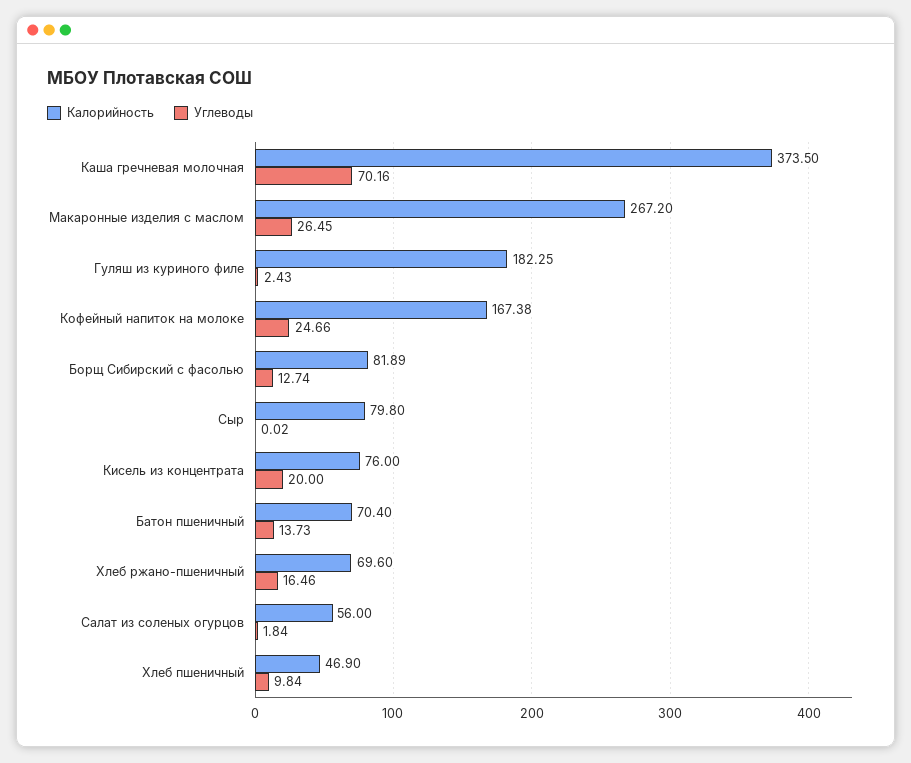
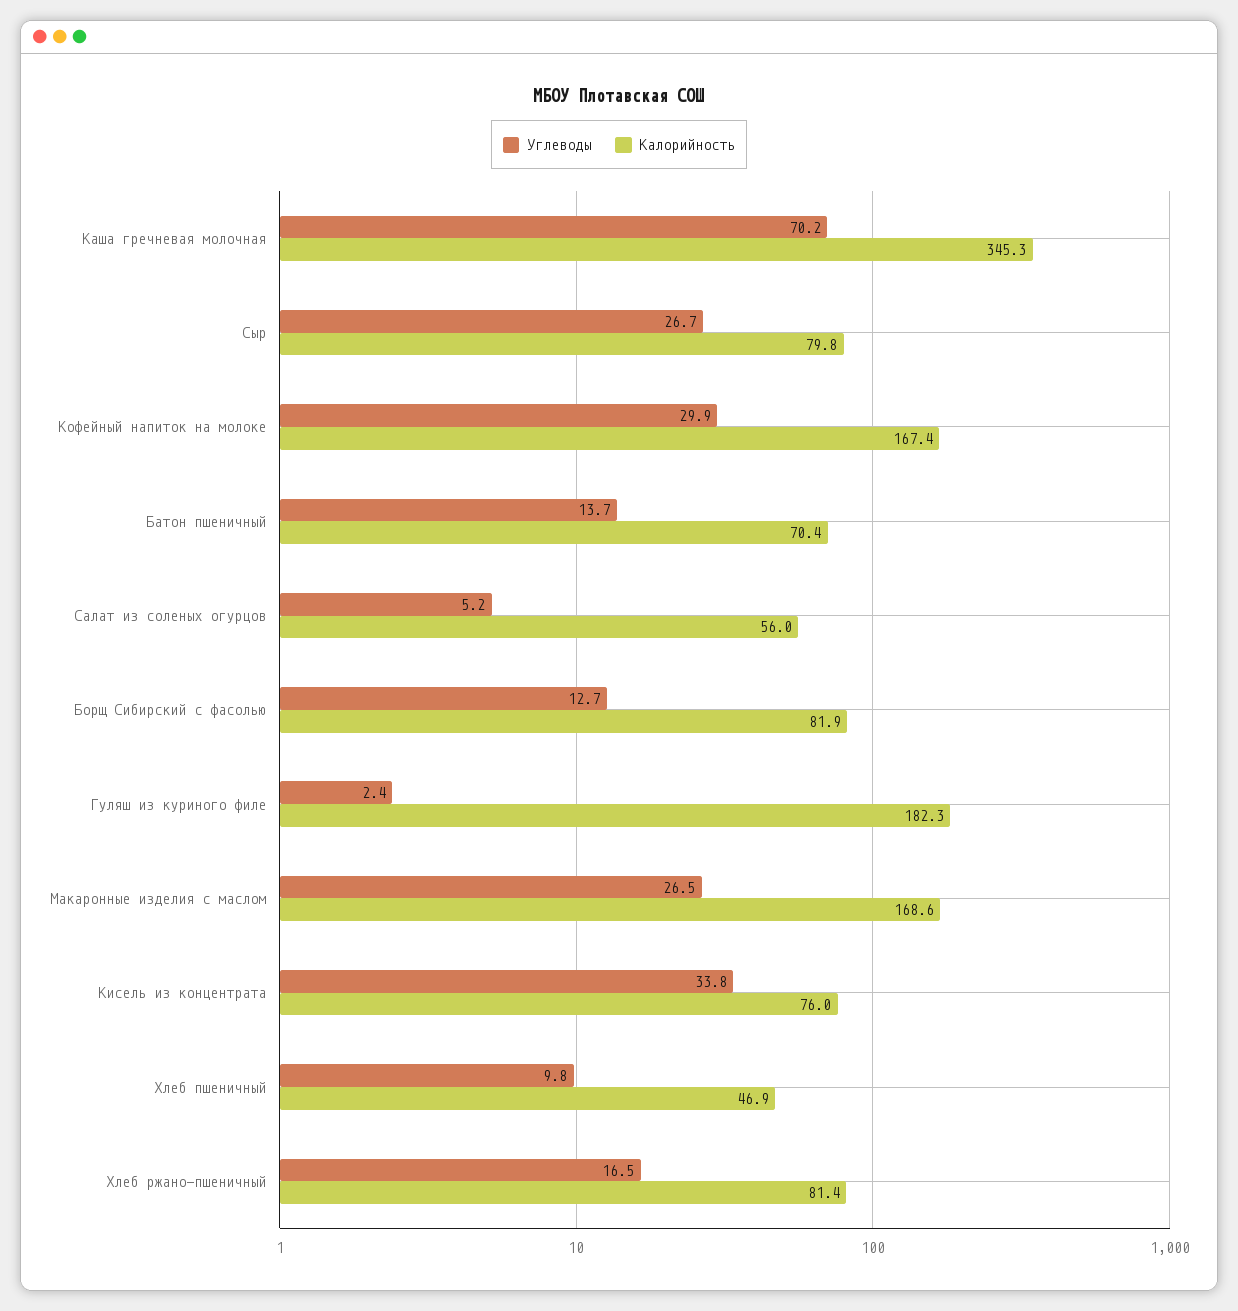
Калорийность, Каша гречневая молочная: 373.5 -> 345.3
Калорийность, Макаронные изделия с маслом: 267.2 -> 168.6
Углеводы, Кофейный напиток на молоке: 24.66 -> 29.9
Углеводы, Сыр: 0.02 -> 26.7
Углеводы, Кисель из концентрата: 20 -> 33.8
Калорийность, Хлеб ржано-пшеничный: 69.6 -> 81.4
Углеводы, Салат из соленых огурцов: 1.84 -> 5.2

